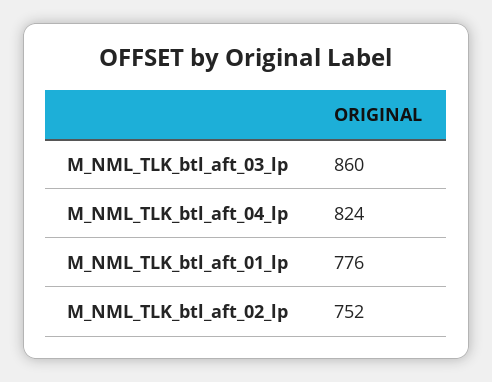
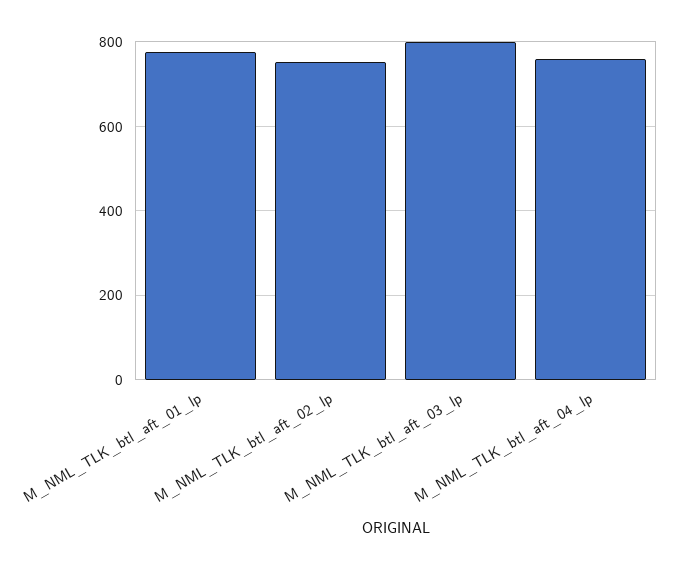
M_NML_TLK_btl_aft_03_lp: 860 -> 800
M_NML_TLK_btl_aft_04_lp: 824 -> 760

